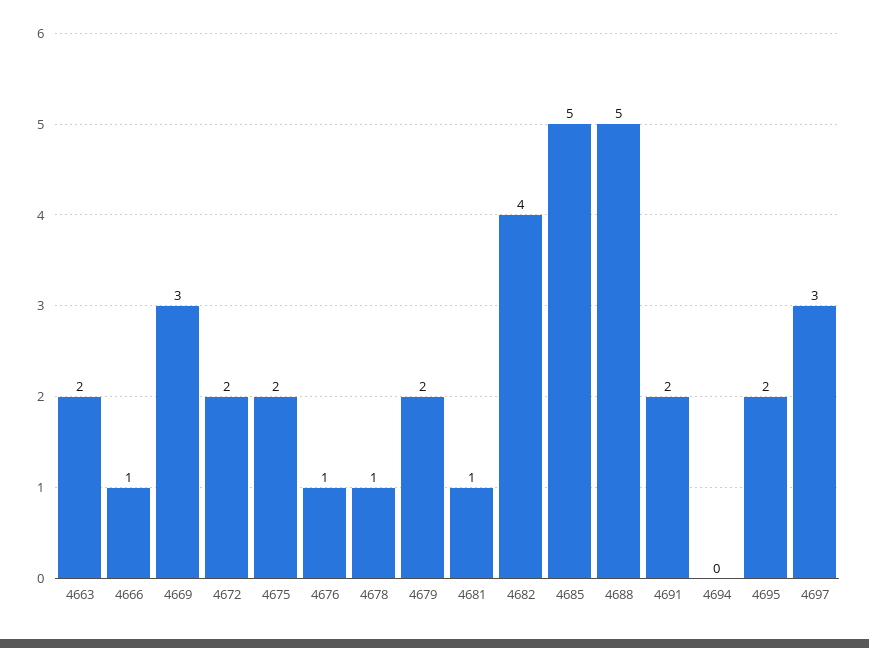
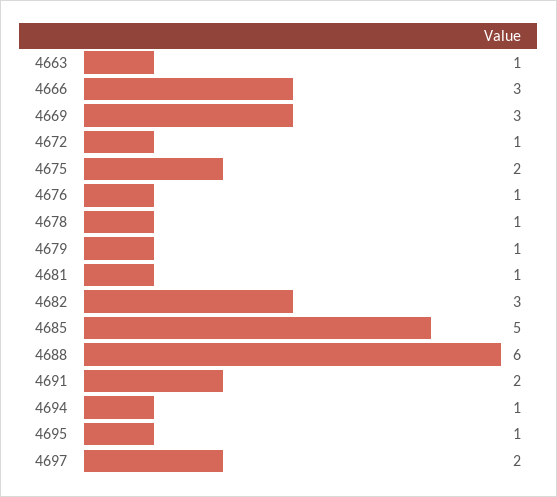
4663: 2 -> 1
4666: 1 -> 3
4672: 2 -> 1
4679: 2 -> 1
4682: 4 -> 3
4688: 5 -> 6
4694: 0 -> 1
4695: 2 -> 1
4697: 3 -> 2

